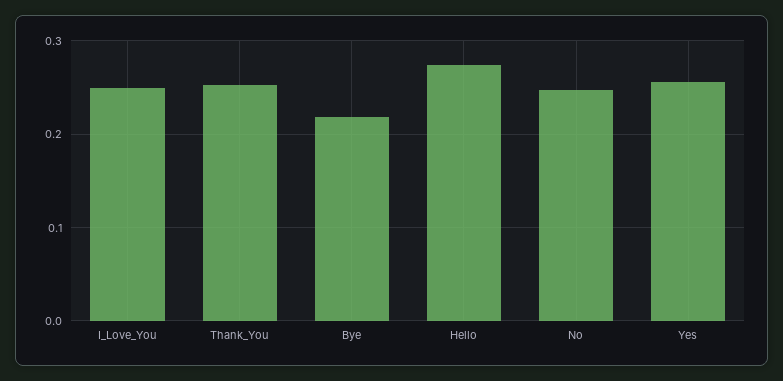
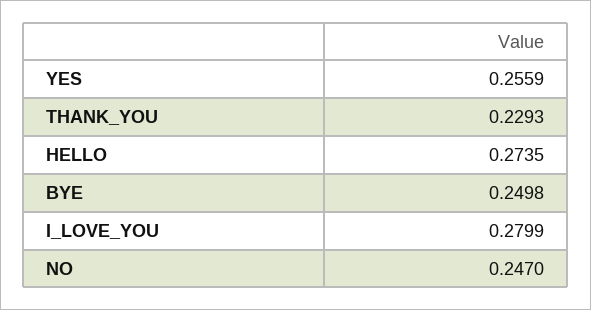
I_Love_You: 0.25 -> 0.2799
Thank_You: 0.25 -> 0.2293
Bye: 0.22 -> 0.2498

